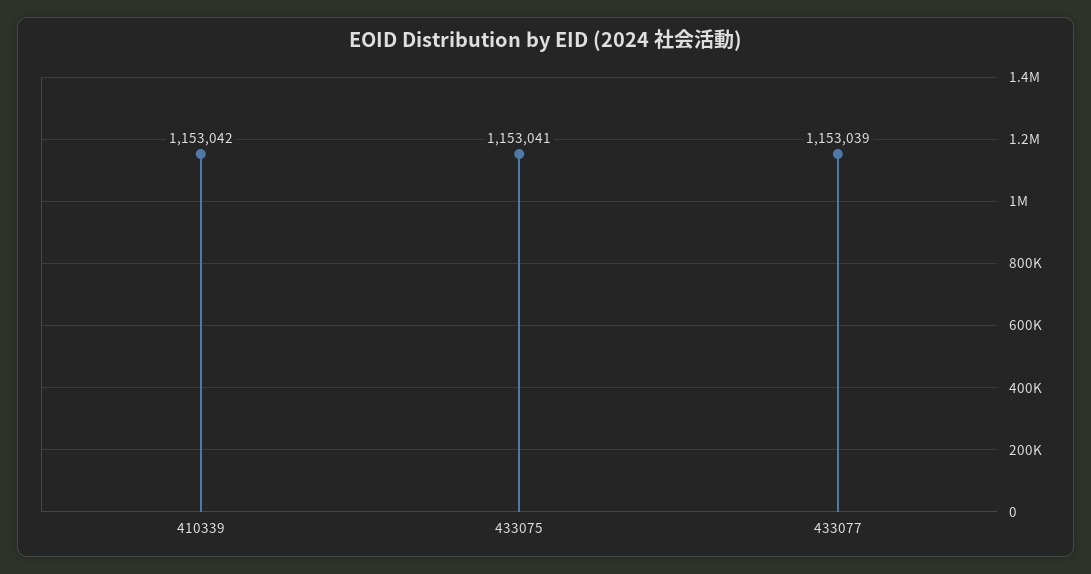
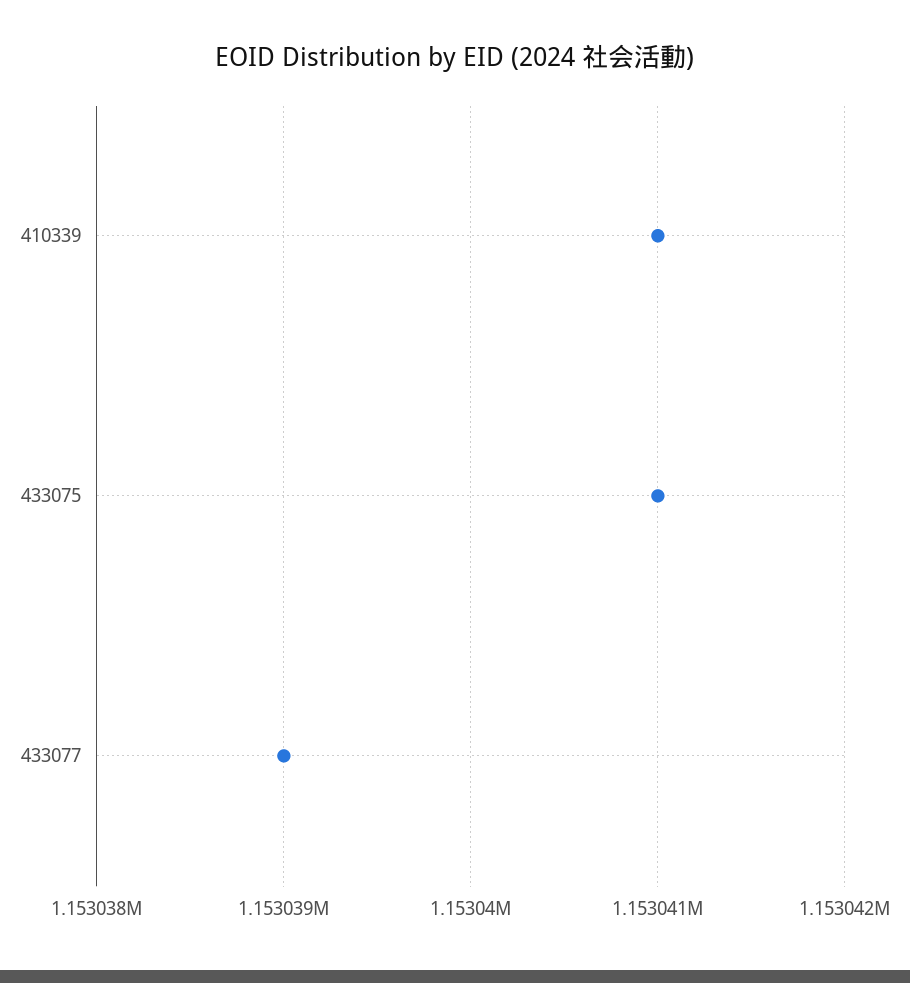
410339: 1153042 -> 1153041

